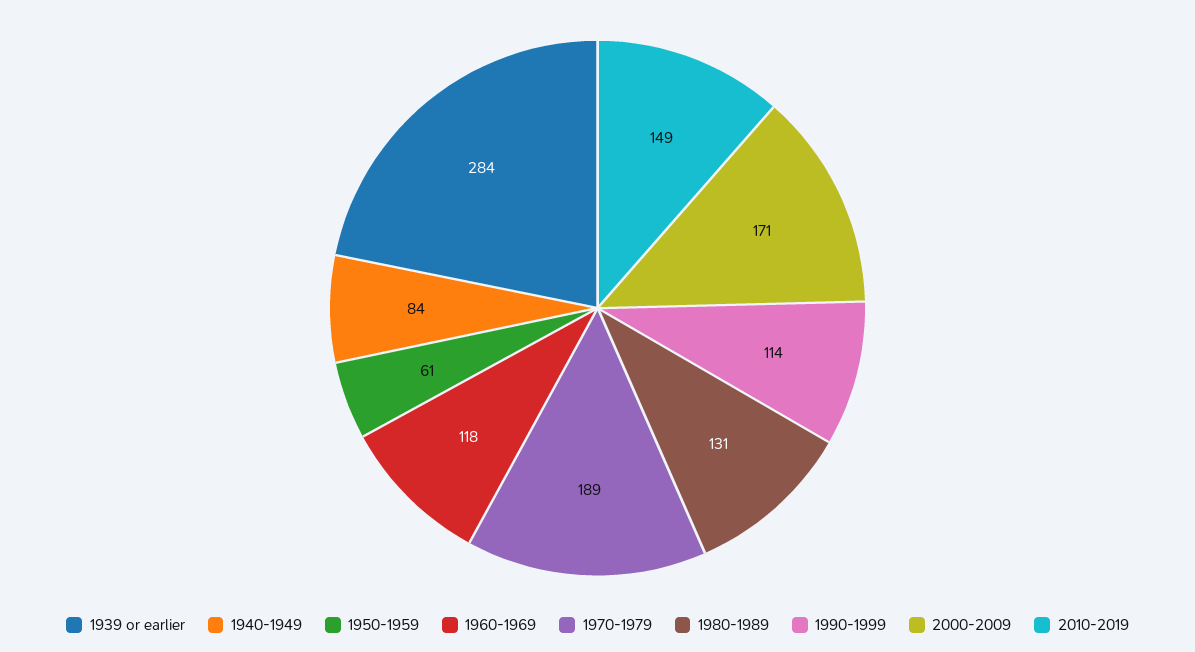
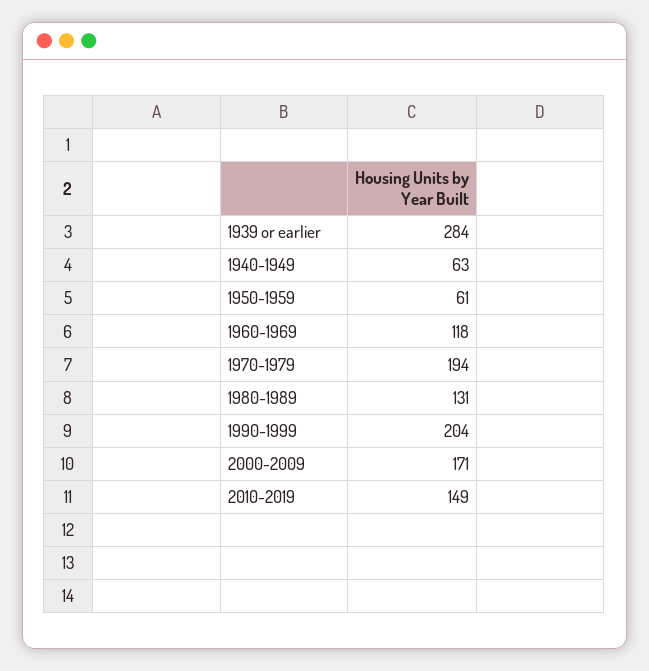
1940-1949: 84 -> 63
1970-1979: 189 -> 194
1990-1999: 114 -> 204

